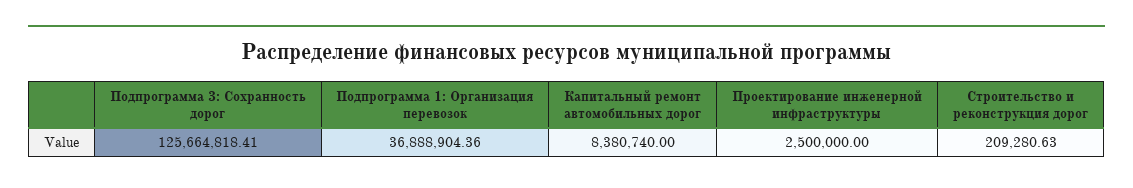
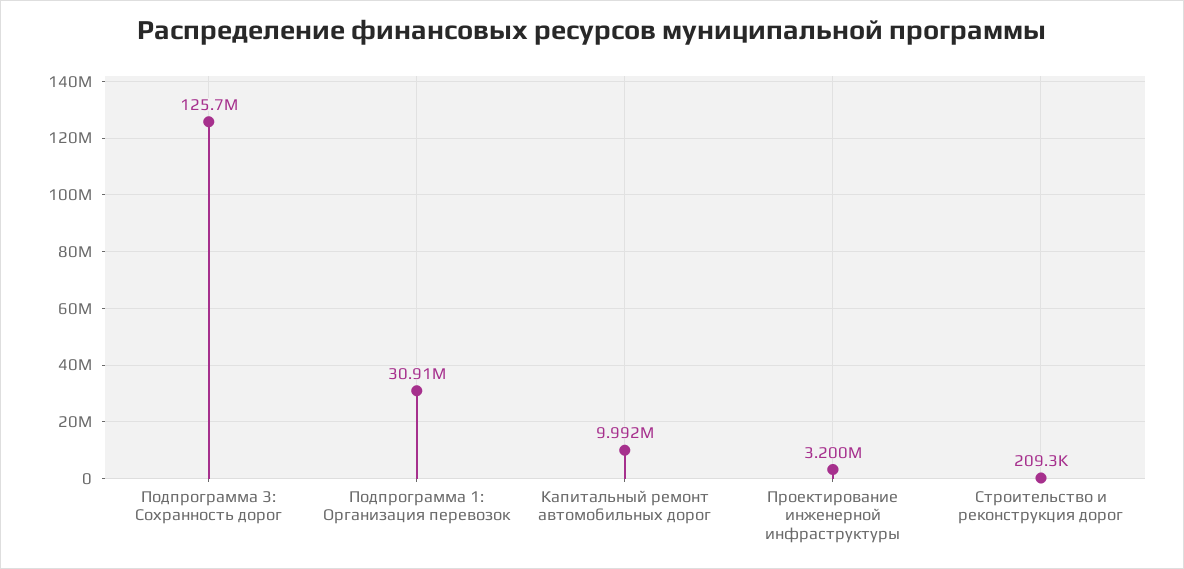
Подпрограмма 1: Организация перевозок: 36888904.36 -> 30910000
Капитальный ремонт автомобильных дорог: 8380740 -> 9992000
Проектирование инженерной инфраструктуры: 2500000 -> 3200000

